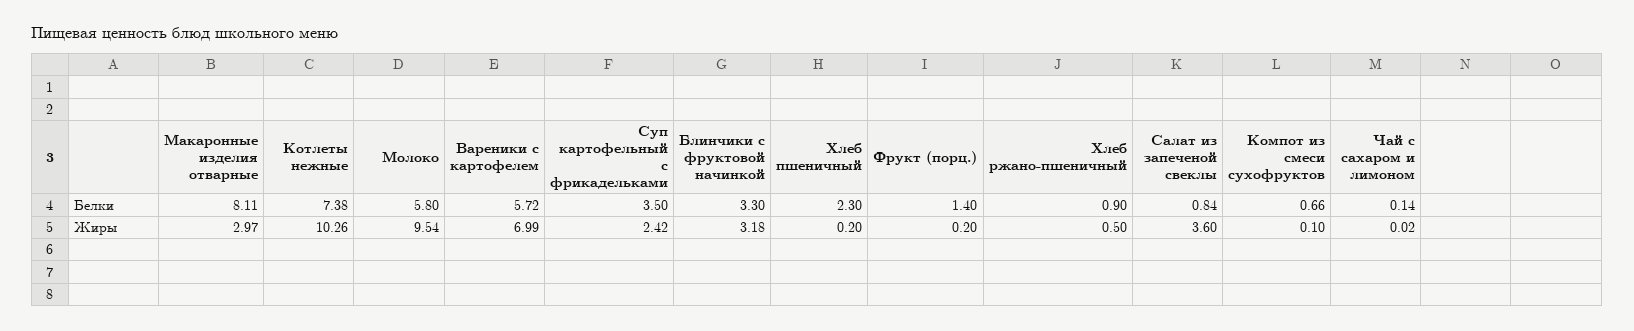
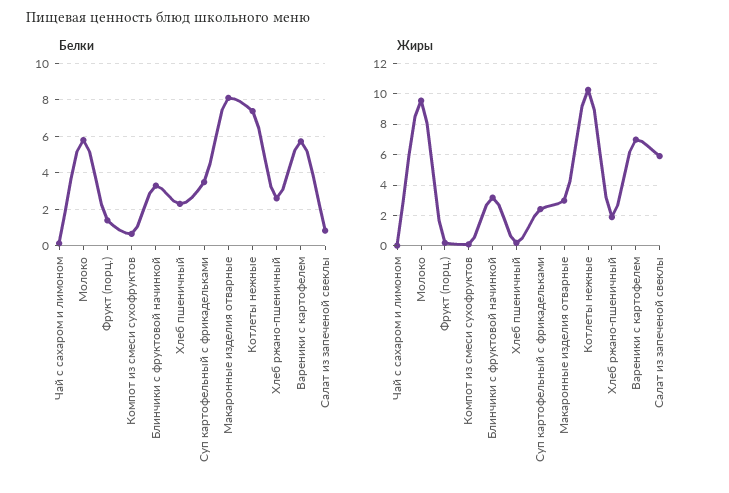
Белки, Хлеб ржано-пшеничный: 0.9 -> 2.5
Жиры, Хлеб ржано-пшеничный: 0.5 -> 2
Жиры, Салат из запеченой свеклы: 3.6 -> 6

